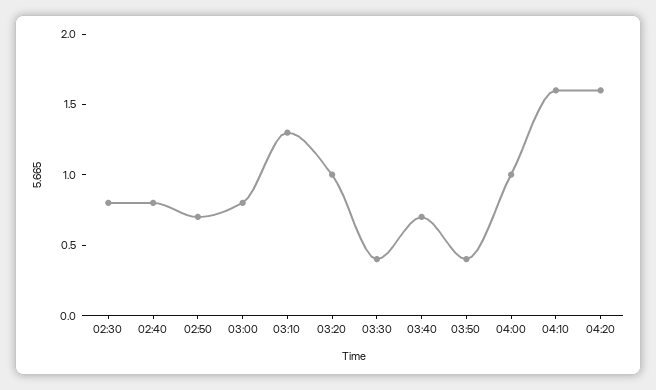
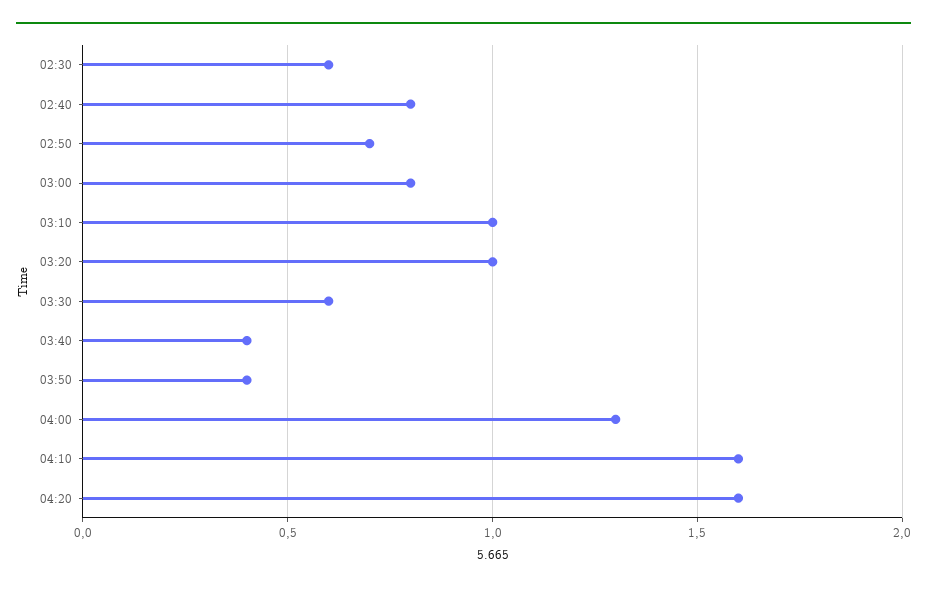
02:30: 0.8 -> 0.6
03:10: 1.3 -> 1
03:30: 0.4 -> 0.6
03:40: 0.7 -> 0.4
04:00: 1 -> 1.3

